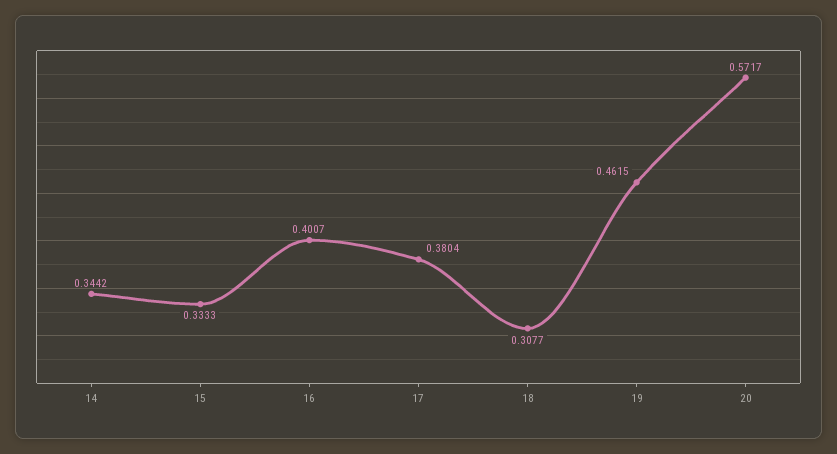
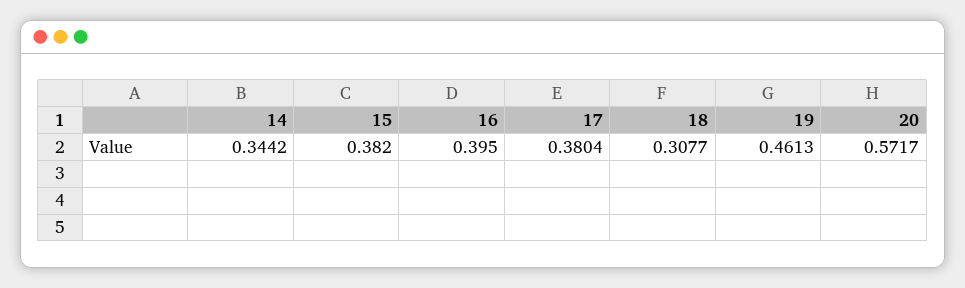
15: 0.3333 -> 0.382
16: 0.4007 -> 0.395
19: 0.4615 -> 0.4613

